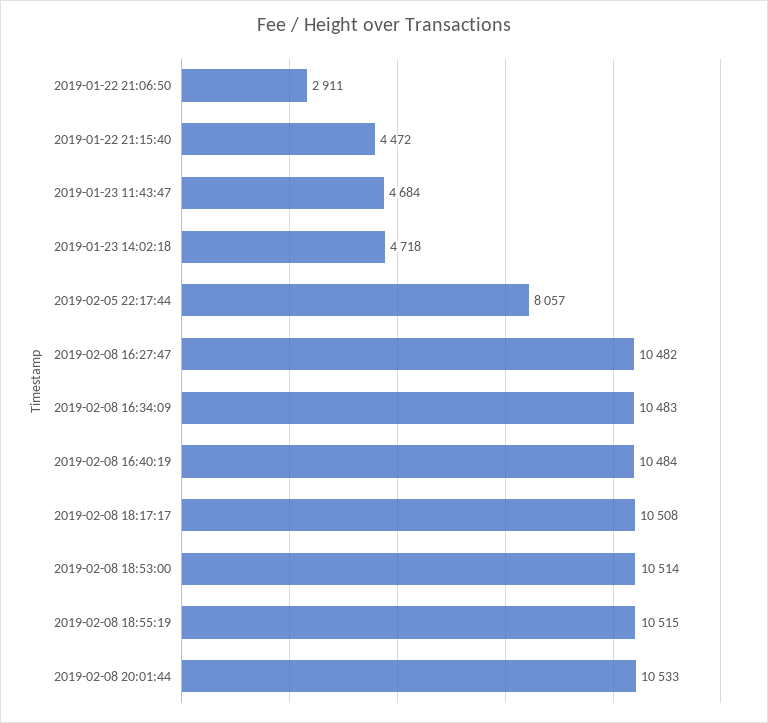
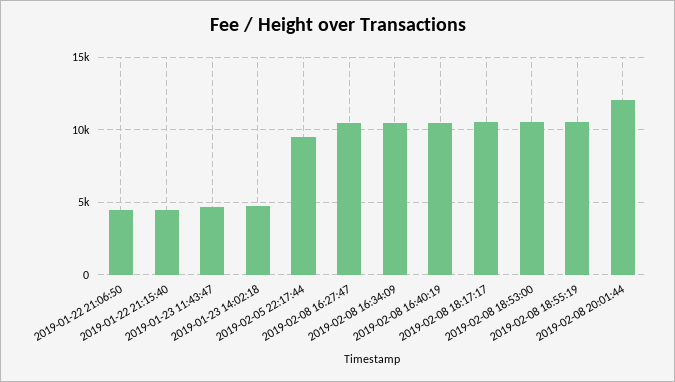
2019-01-22 21:06:50: 2911 -> 4500
2019-02-05 22:17:44: 8057 -> 9500
2019-02-08 20:01:44: 10533 -> 12000

